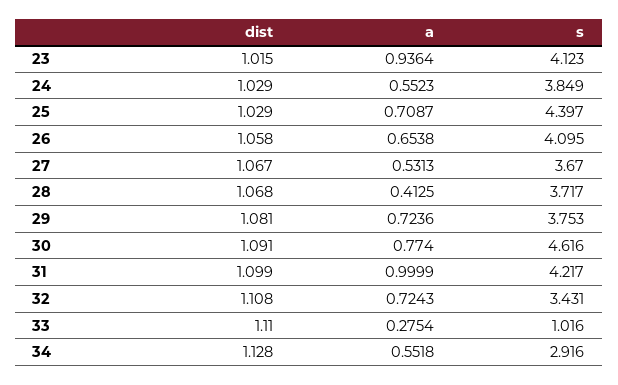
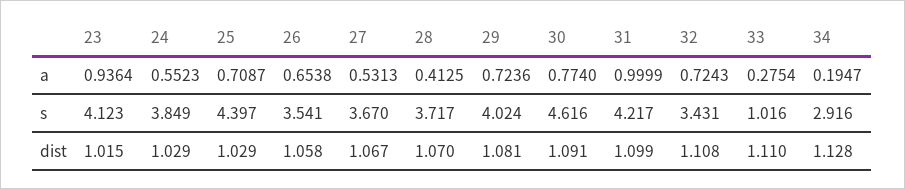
s, 26: 4.095 -> 3.541
dist, 28: 1.068 -> 1.07
s, 29: 3.753 -> 4.024
a, 34: 0.5518 -> 0.1947

